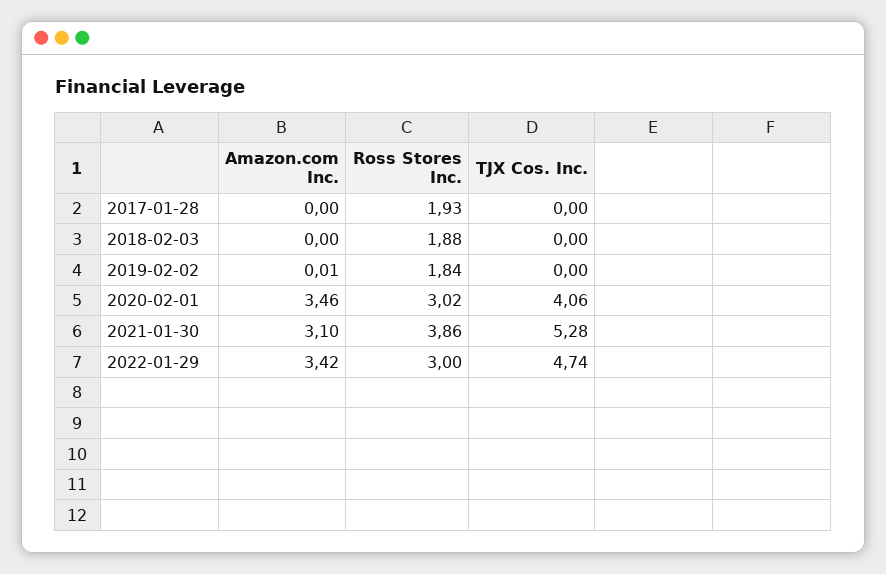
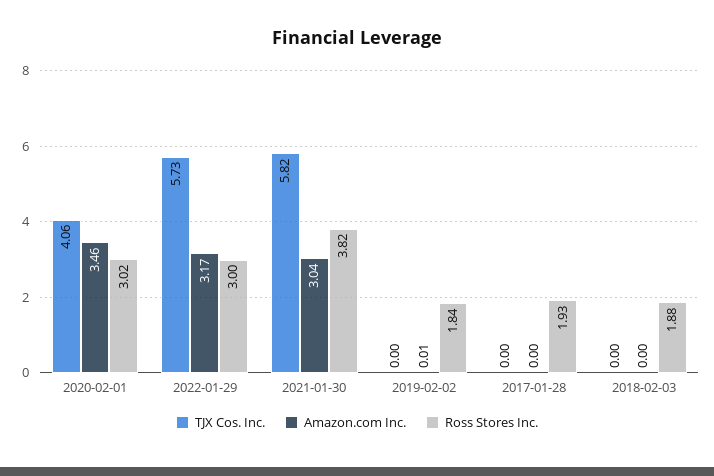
Amazon.com Inc., 2021-01-30: 3.1 -> 3.04
Ross Stores Inc., 2021-01-30: 3.86 -> 3.82
TJX Cos. Inc., 2021-01-30: 5.28 -> 5.82
Amazon.com Inc., 2022-01-29: 3.42 -> 3.17
TJX Cos. Inc., 2022-01-29: 4.74 -> 5.73

